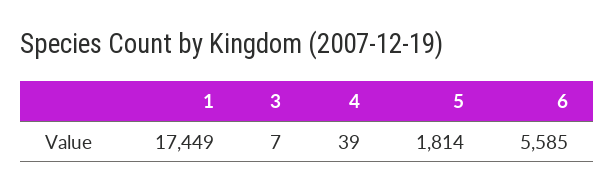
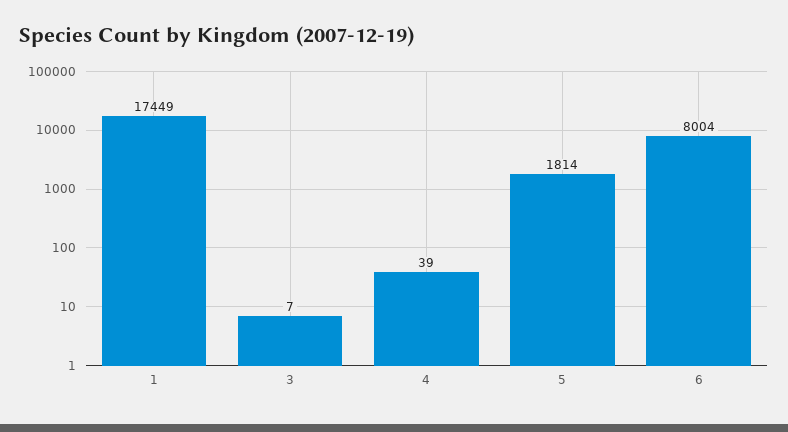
6: 5585 -> 8004

